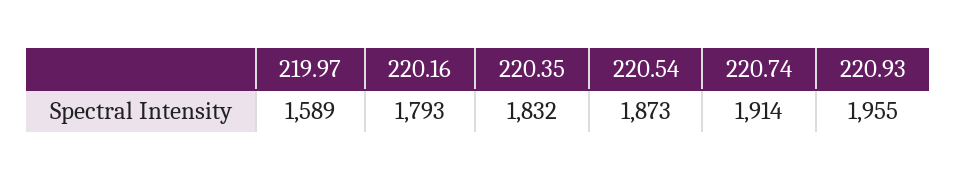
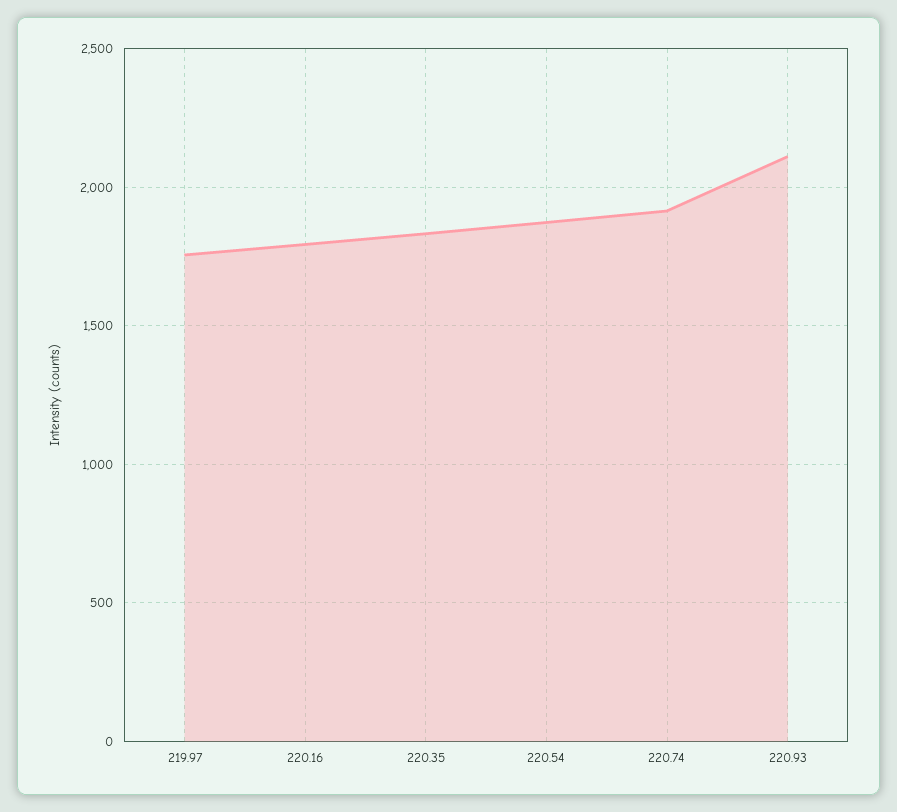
219.97: 1589 -> 1750
220.93: 1955 -> 2100

